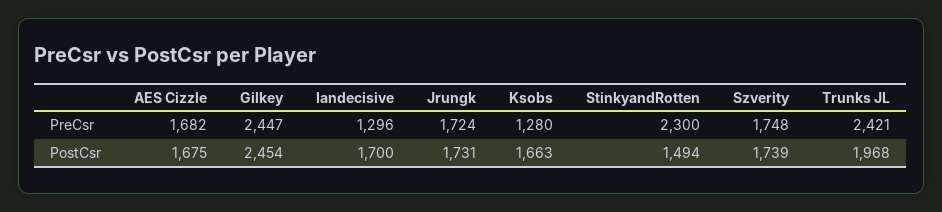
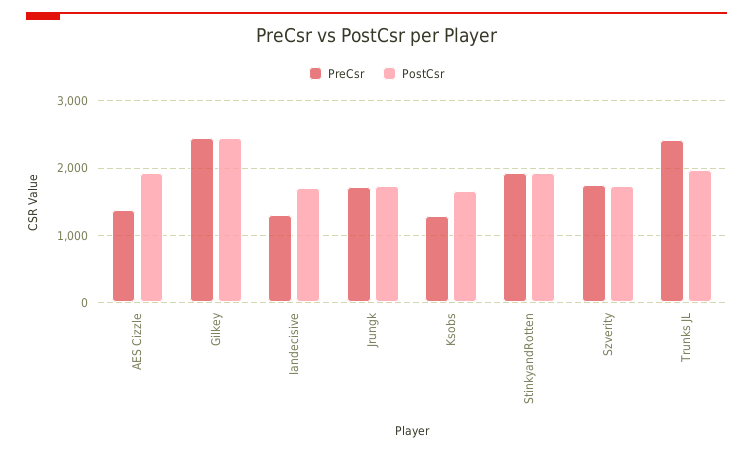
PreCsr, AES Cizzle: 1682 -> 1400
PreCsr, StinkyandRotten: 2300 -> 1900
PostCsr, AES Cizzle: 1675 -> 1900
PostCsr, StinkyandRotten: 1494 -> 1900

